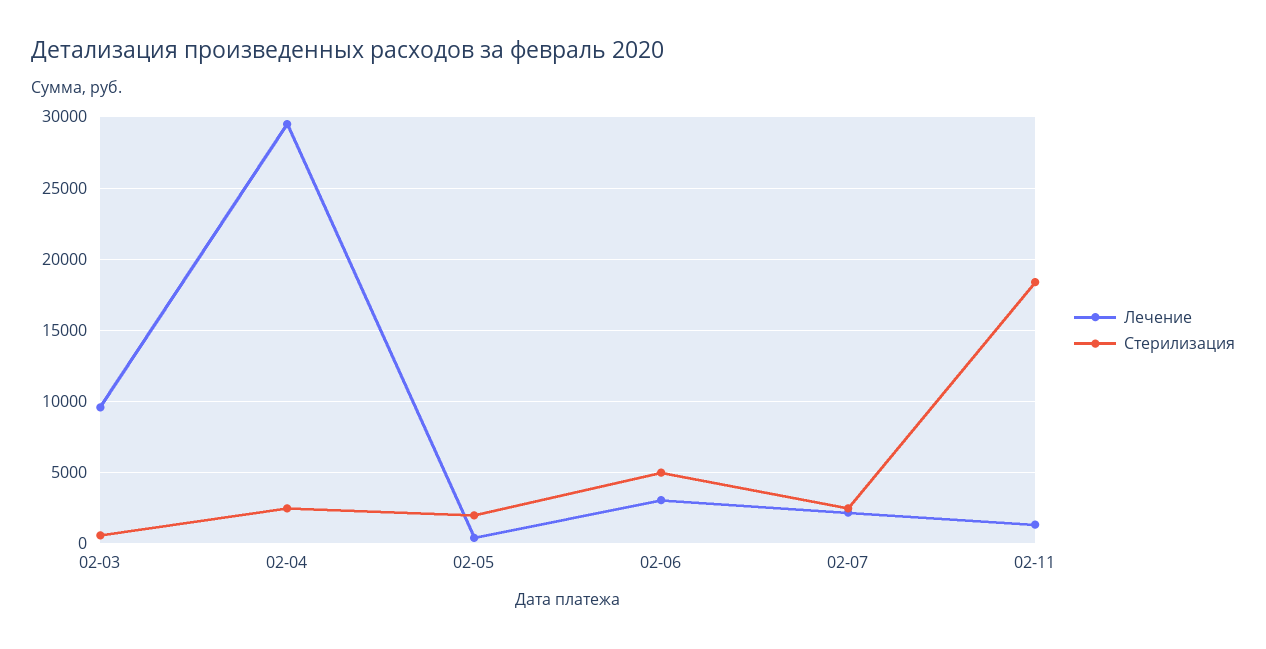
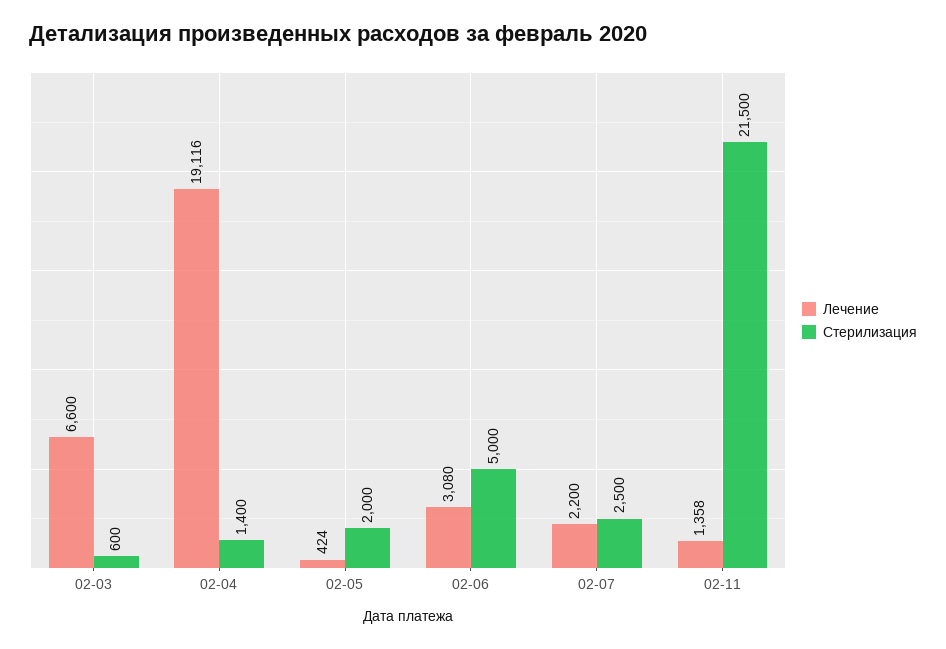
Лечение, 02-03: 9500 -> 6600
Лечение, 02-04: 29500 -> 19116
Стерилизация, 02-04: 2500 -> 1400
Стерилизация, 02-11: 18500 -> 21500

